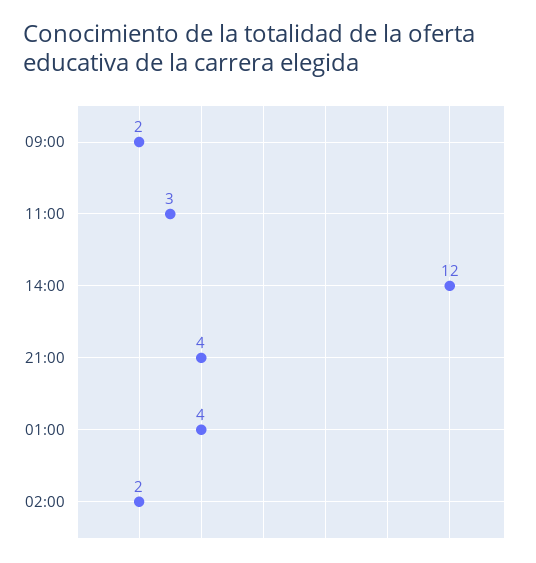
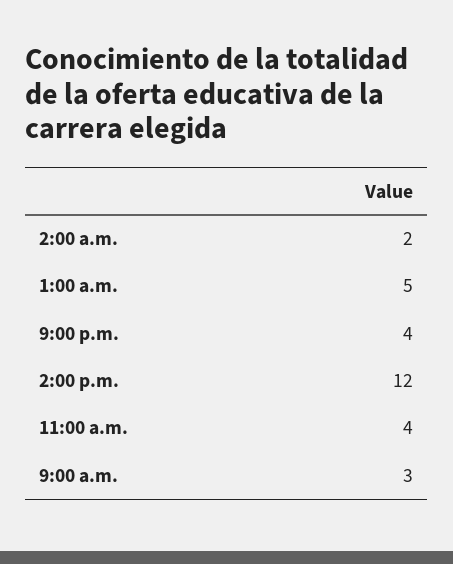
09:00: 2 -> 3
11:00: 3 -> 4
01:00: 4 -> 5

